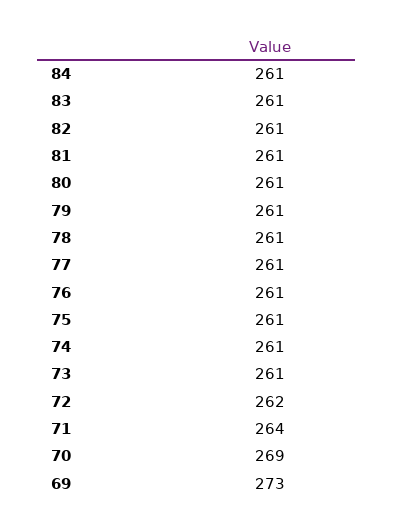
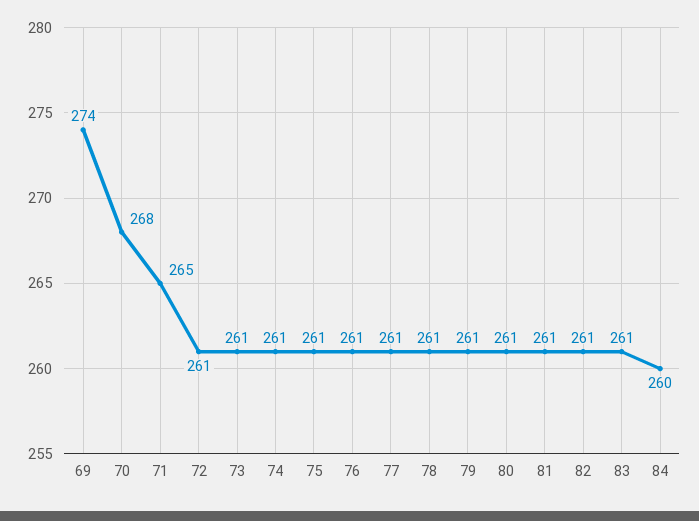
84: 261 -> 260
72: 262 -> 261
71: 264 -> 265
70: 269 -> 268
69: 273 -> 274

